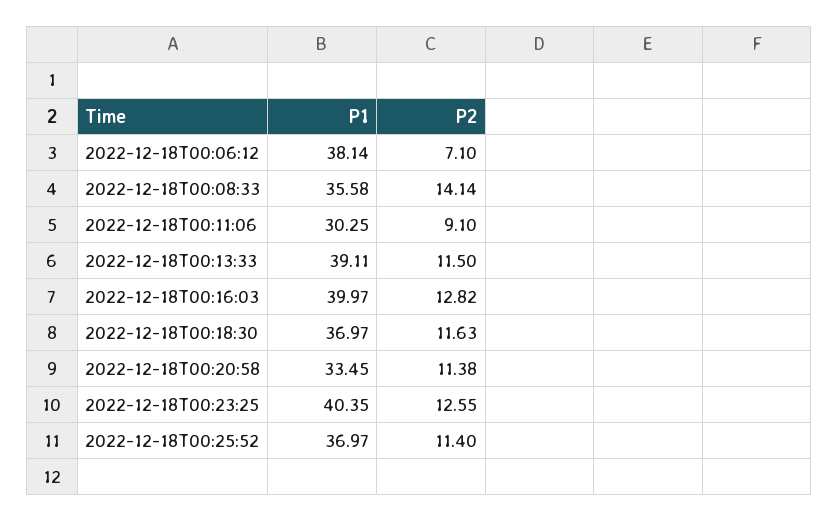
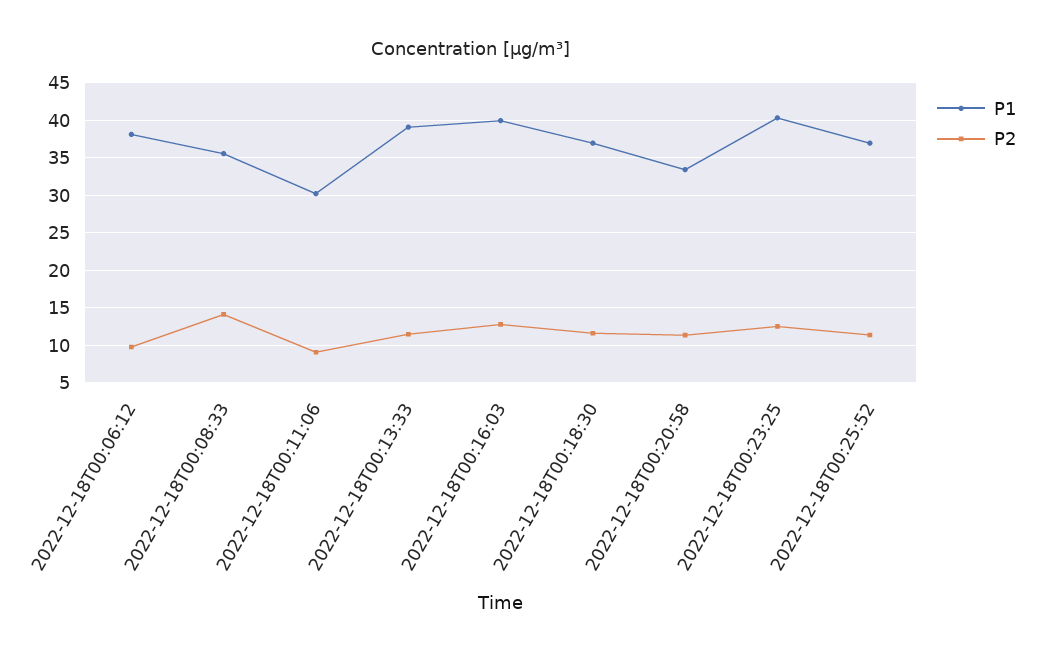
P2, 2022-12-18T00:06:12: 7.1 -> 10

